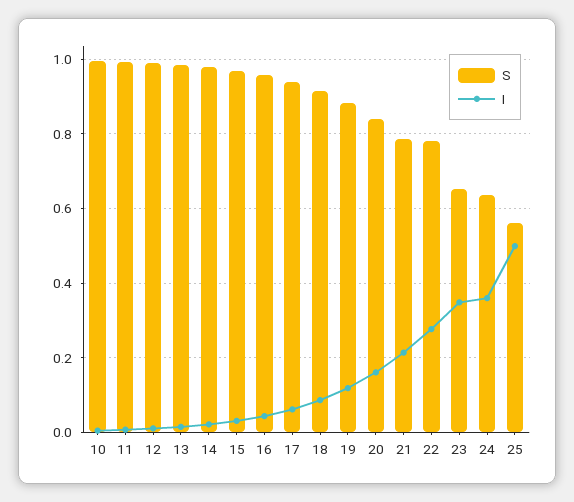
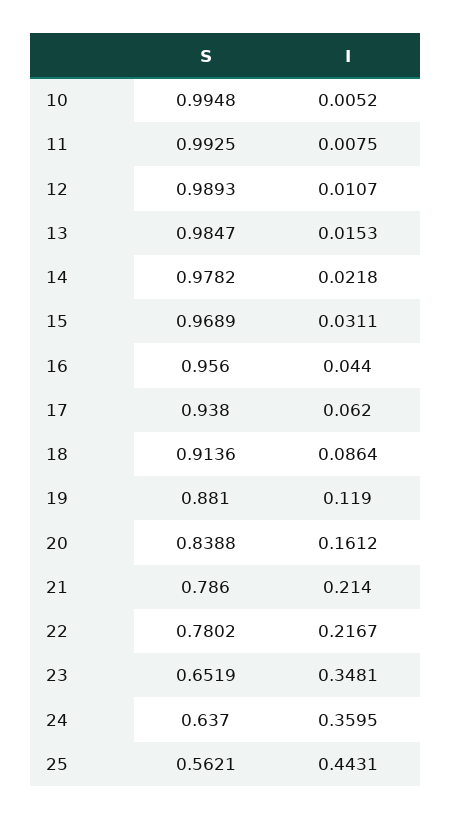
I, 22: 0.28 -> 0.2167
I, 25: 0.5 -> 0.4431

